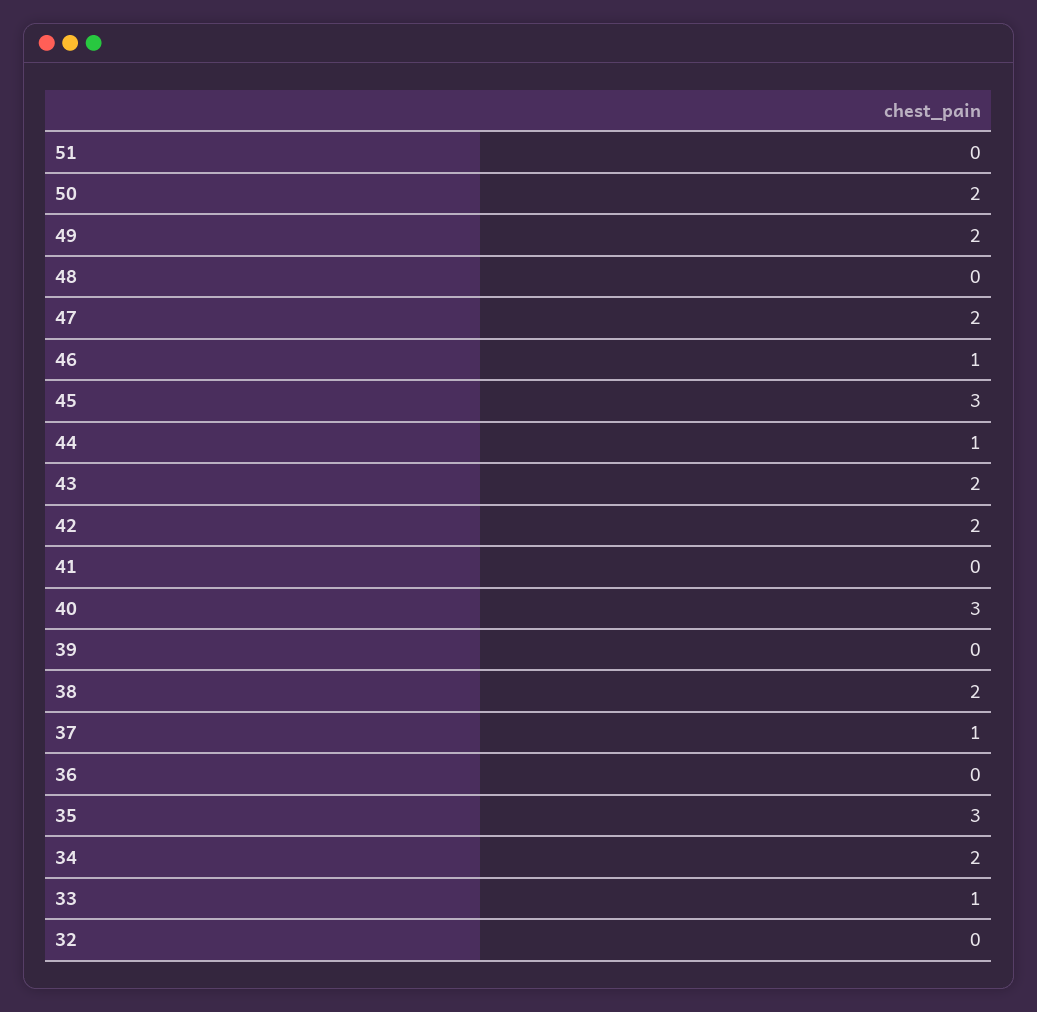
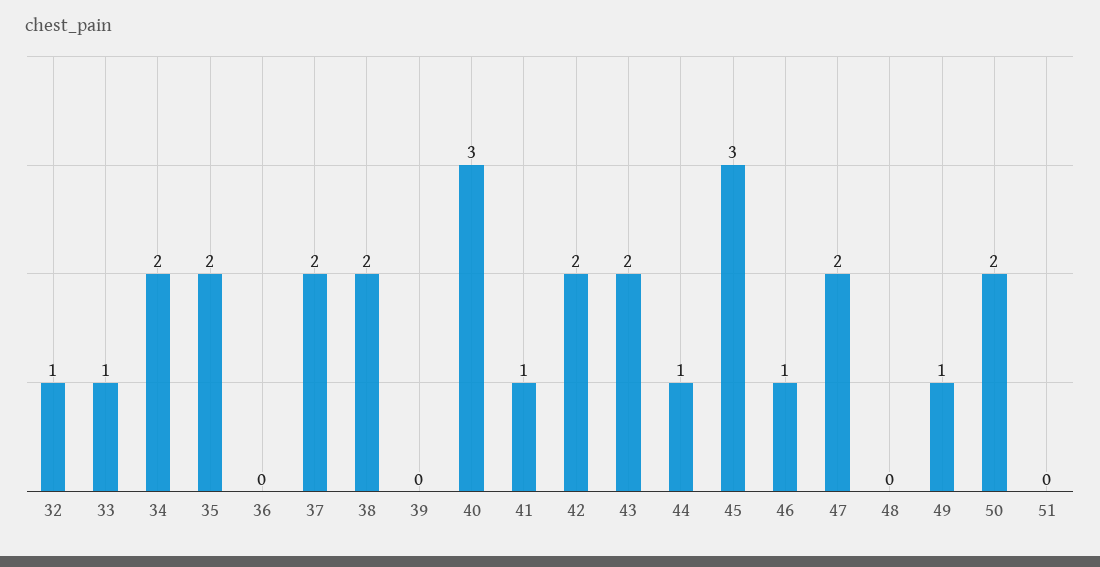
49: 2 -> 1
41: 0 -> 1
37: 1 -> 2
35: 3 -> 2
32: 0 -> 1

